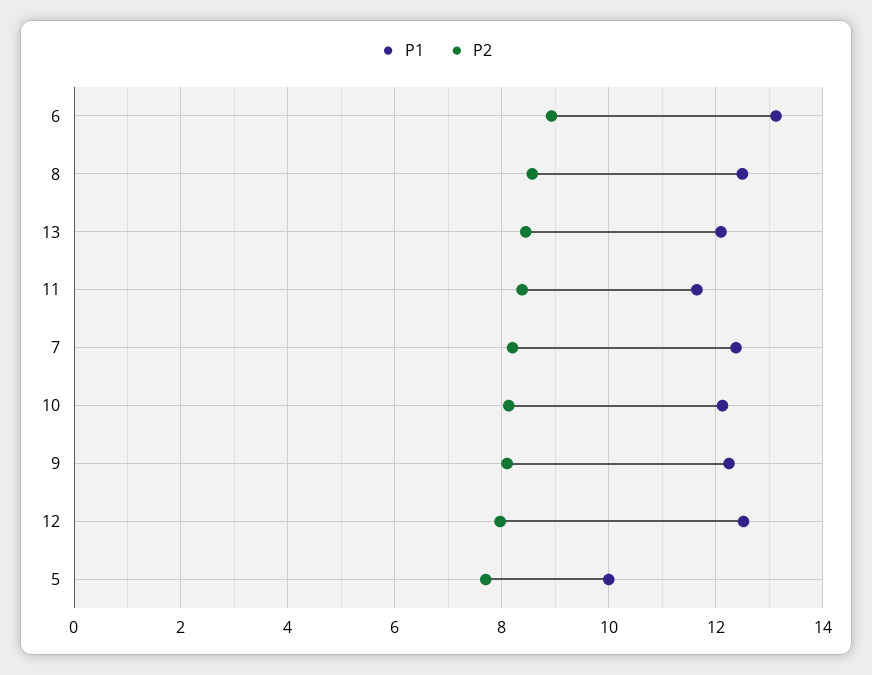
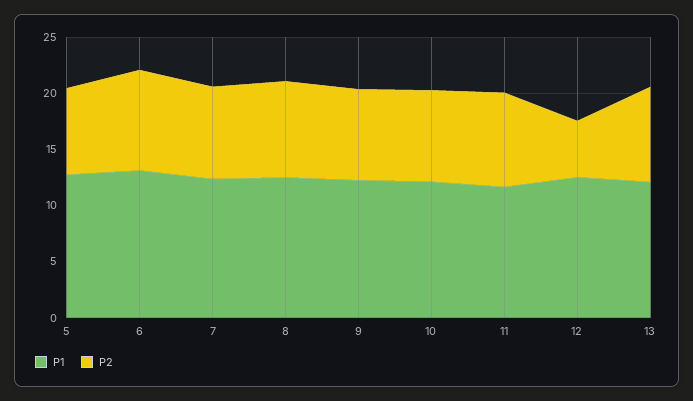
P2, 12: 8 -> 5
P1, 5: 10 -> 13

